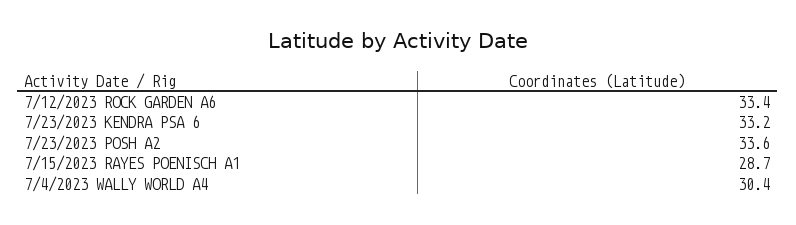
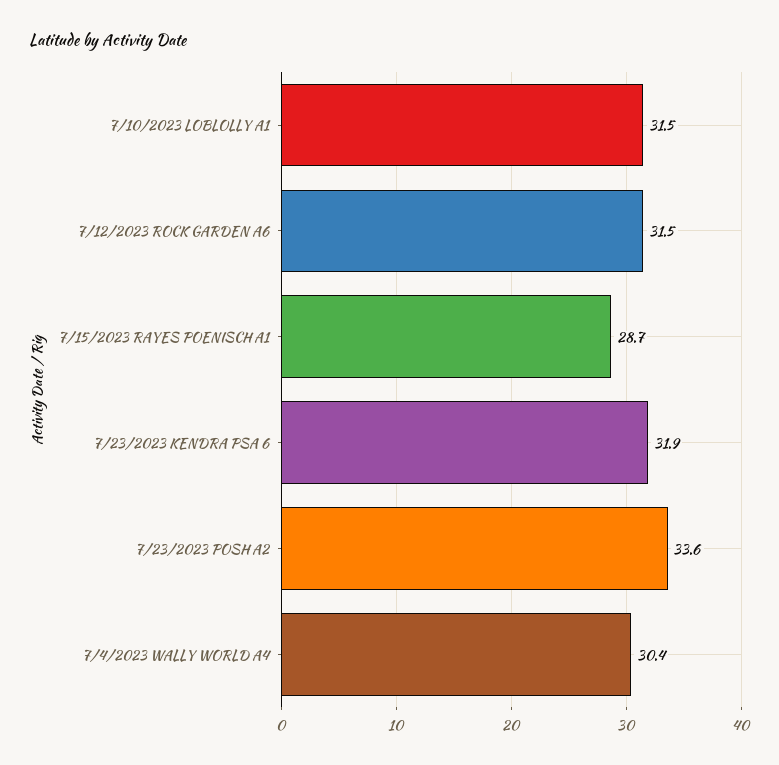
7/12/2023 ROCK GARDEN A6: 33.4 -> 31.5
7/23/2023 KENDRA PSA 6: 33.2 -> 31.9
7/10/2023 LOBLOLLY A1: none -> 31.5

